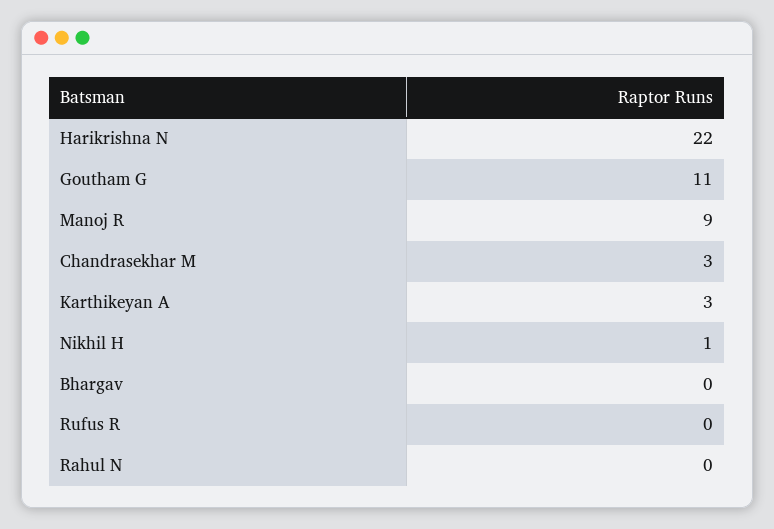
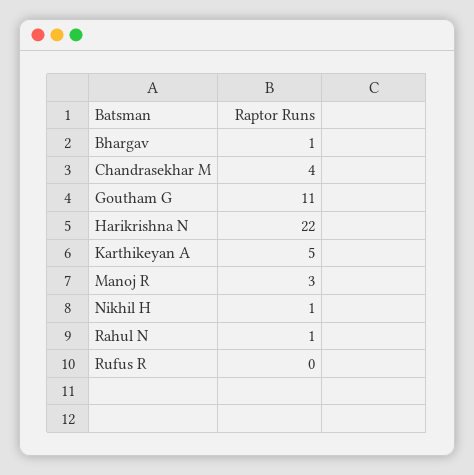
Manoj R: 9 -> 3
Chandrasekhar M: 3 -> 4
Karthikeyan A: 3 -> 5
Bhargav: 0 -> 1
Rahul N: 0 -> 1

